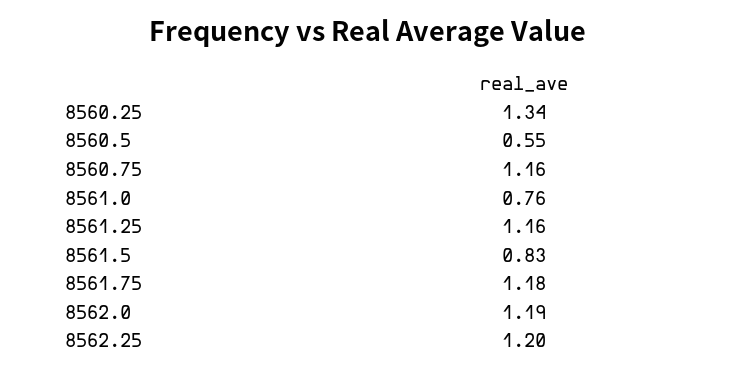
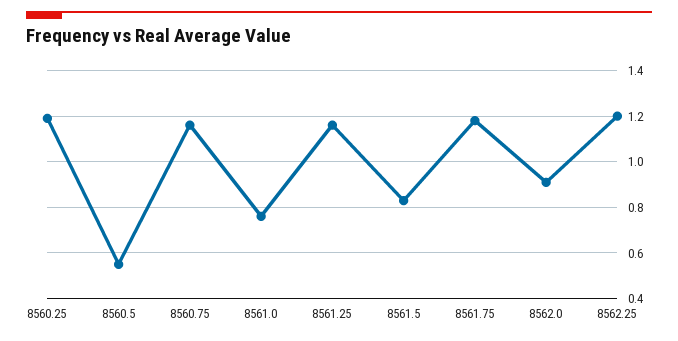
8560.25: 1.34 -> 1.2
8562.0: 1.19 -> 0.9

